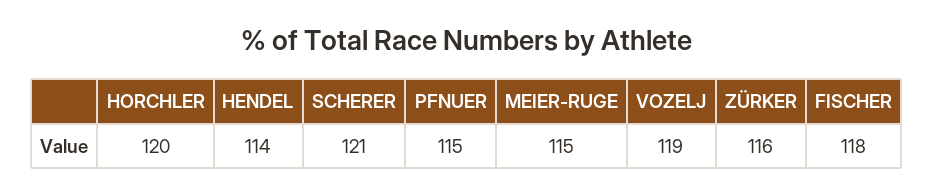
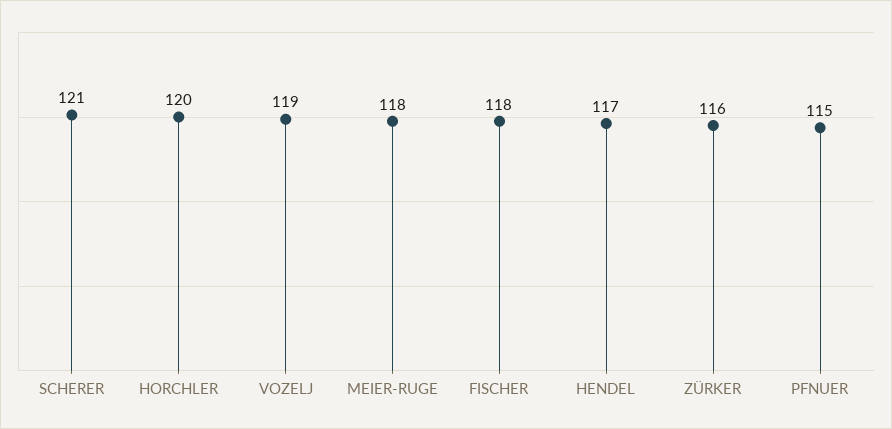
HENDEL: 114 -> 117
MEIER-RUGE: 115 -> 118

